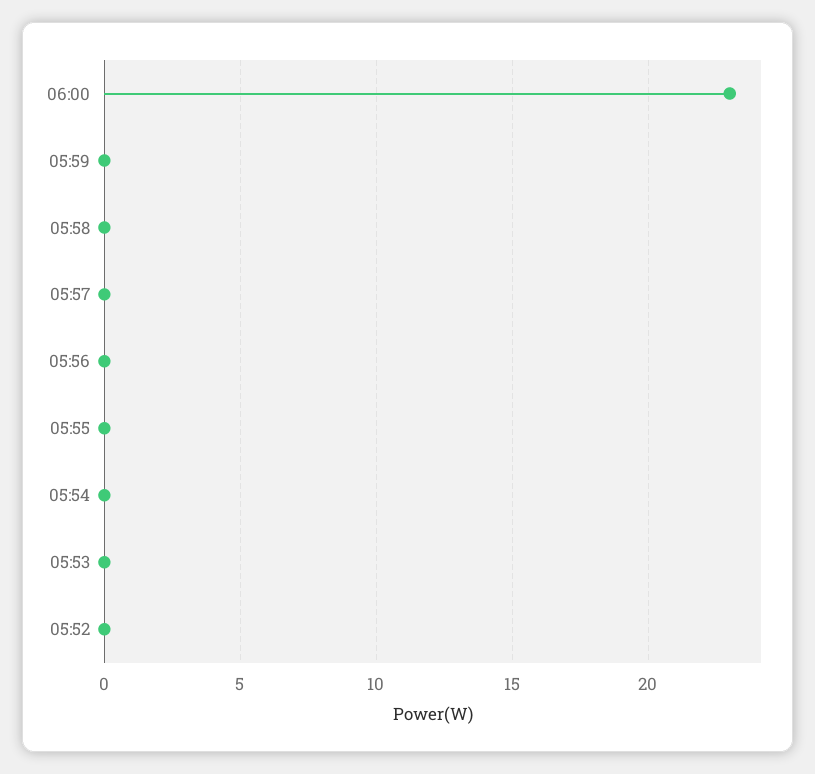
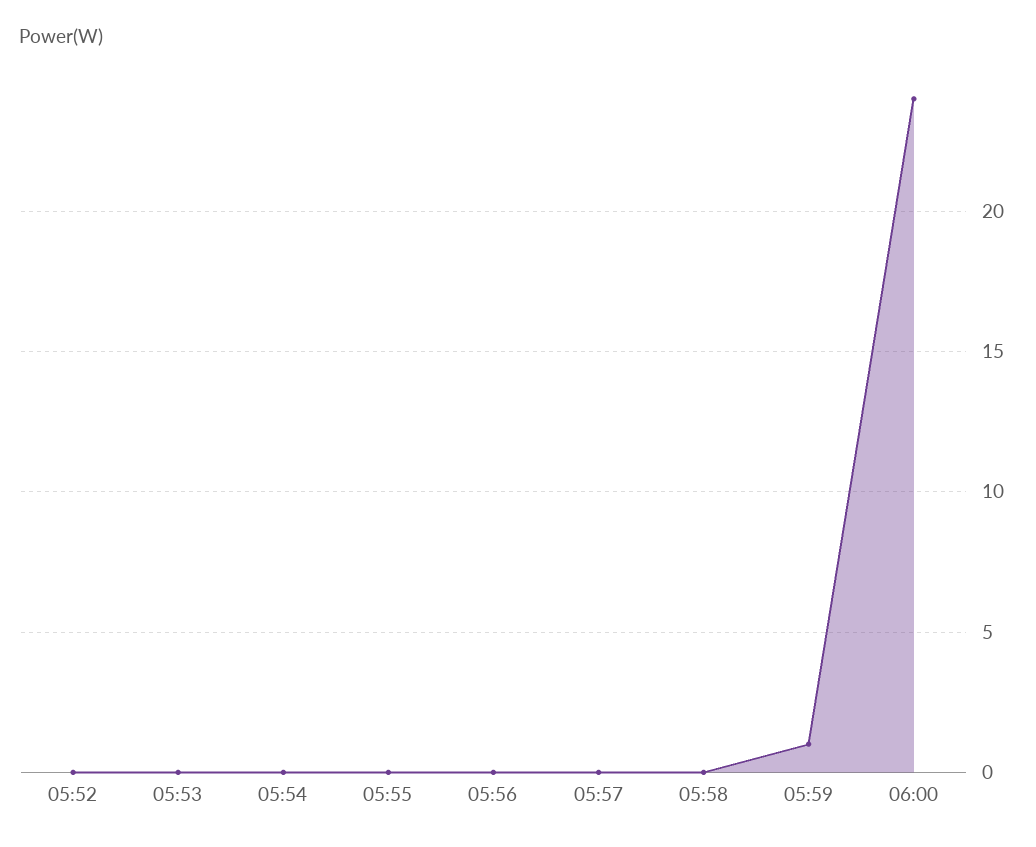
06:00: 23 -> 24
05:59: 0 -> 1

